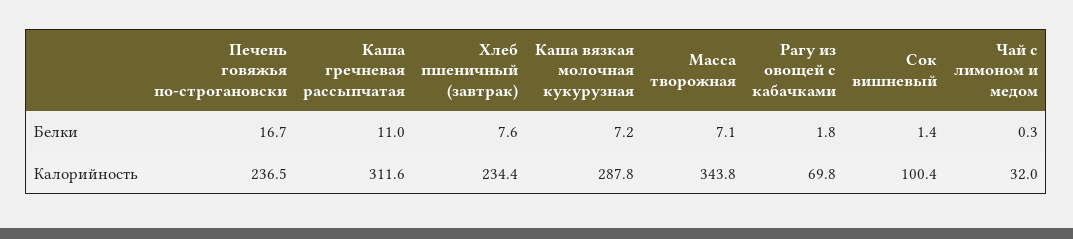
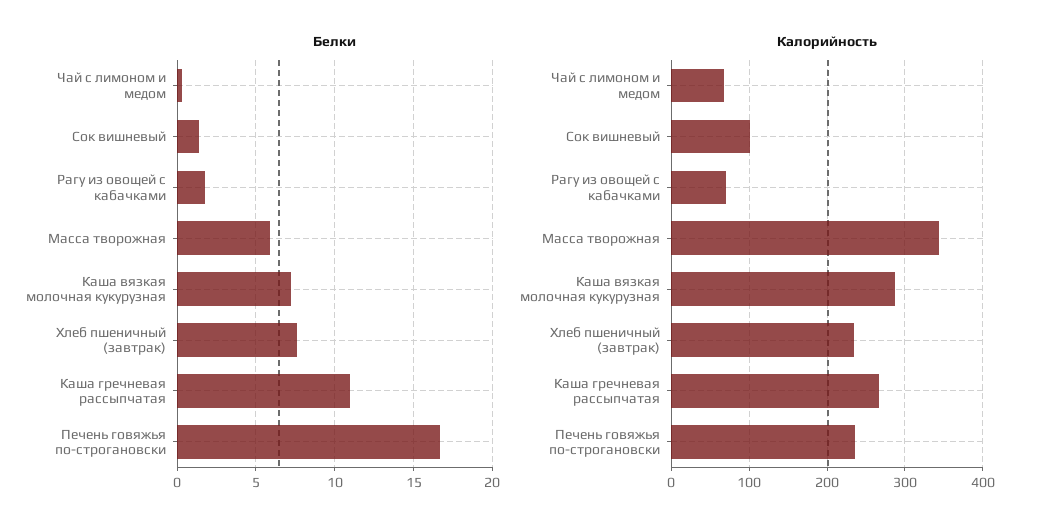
Белки, Масса творожная: 7.1 -> 6
Калорийность, Каша гречневая рассыпчатая: 311.6 -> 270
Калорийность, Чай с лимоном и медом: 32 -> 70

